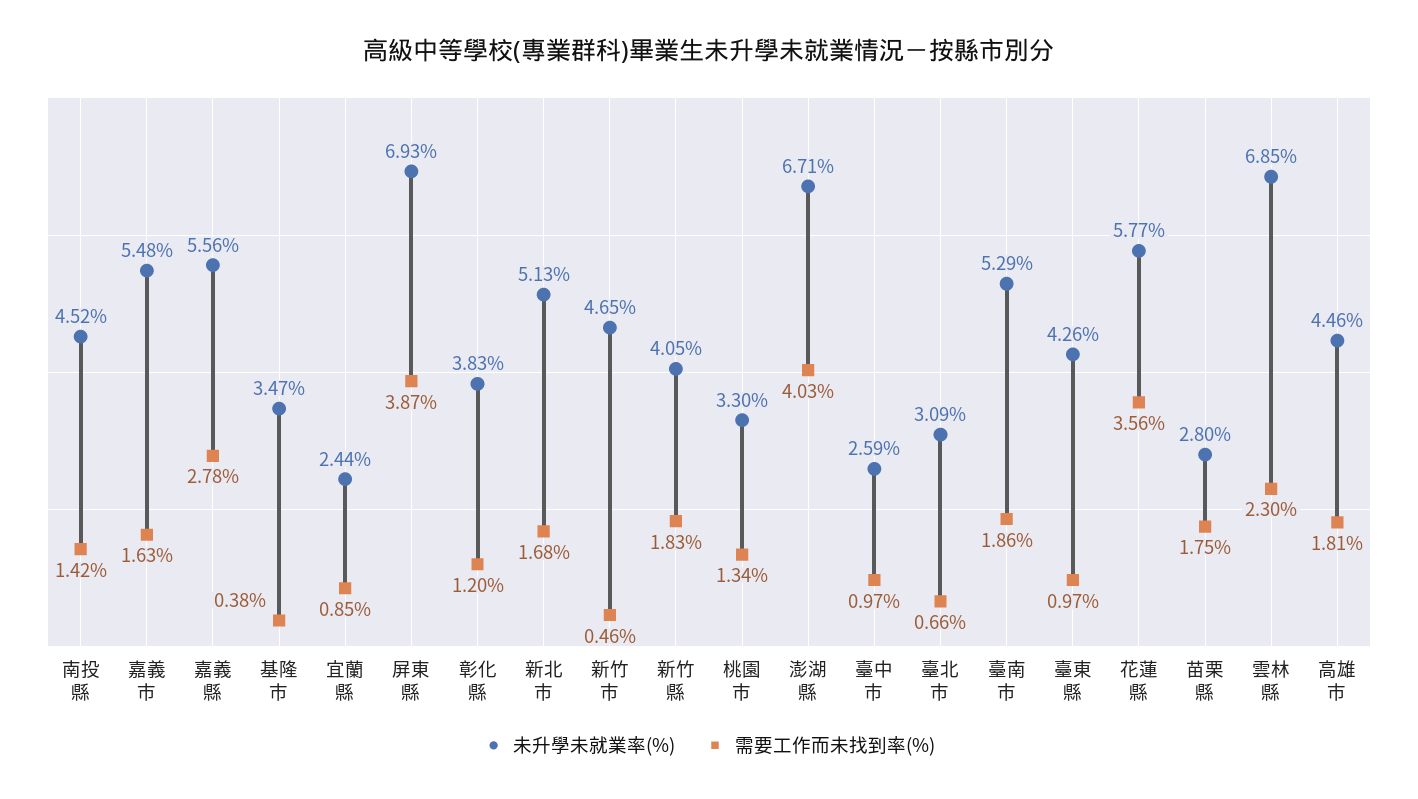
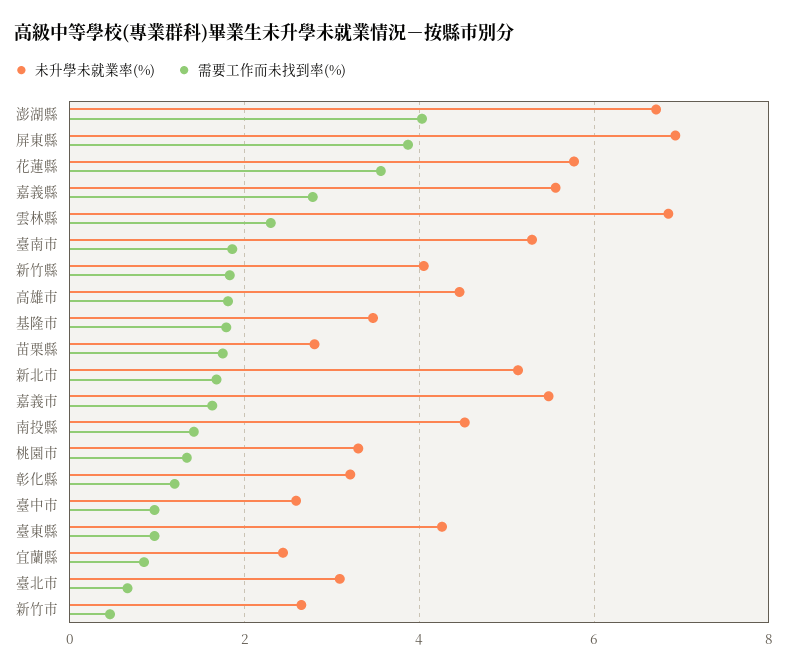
需要工作而未找到率(%), 基隆市: 0.38 -> 1.8
未升學未就業率(%), 彰化縣: 3.83 -> 3.2
未升學未就業率(%), 新竹市: 4.65 -> 2.6

